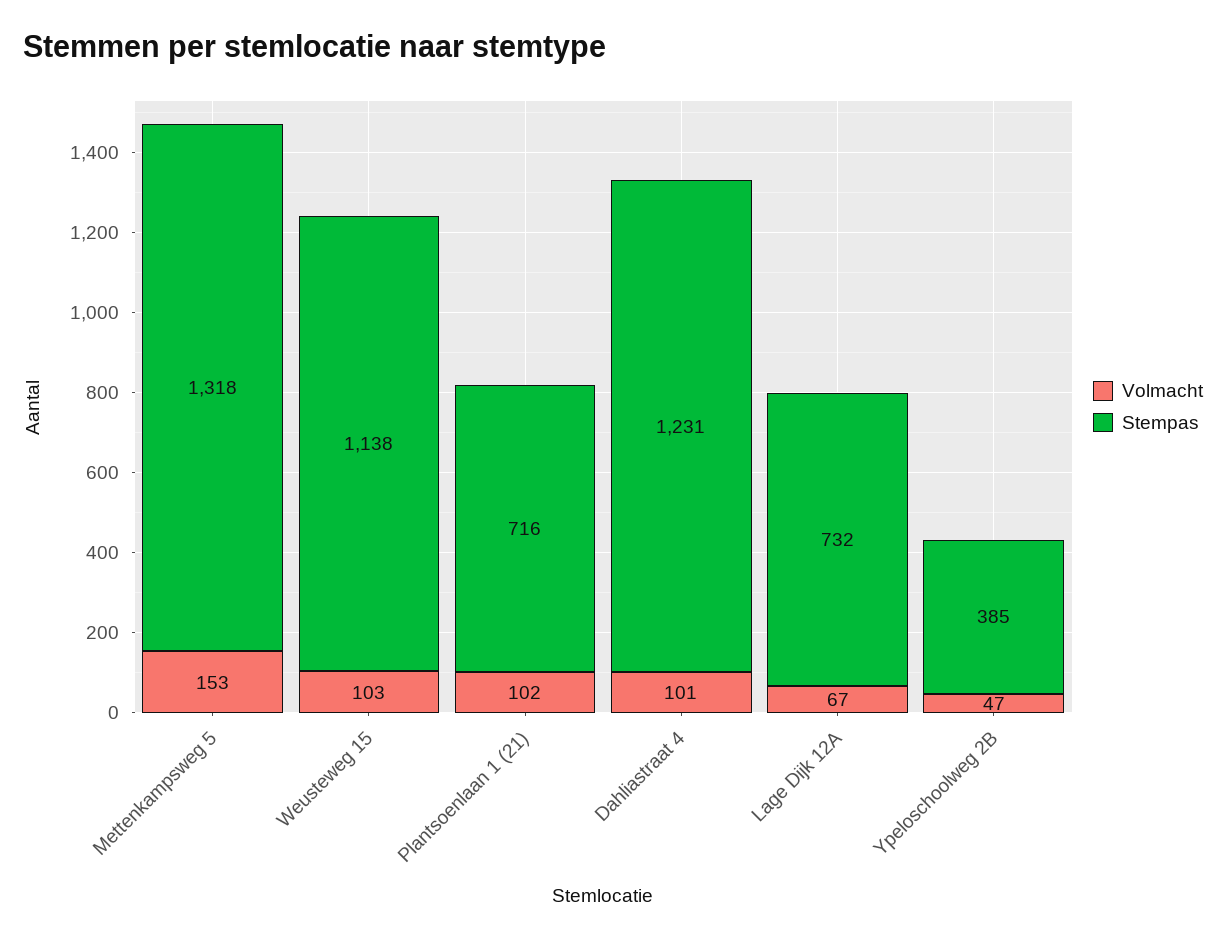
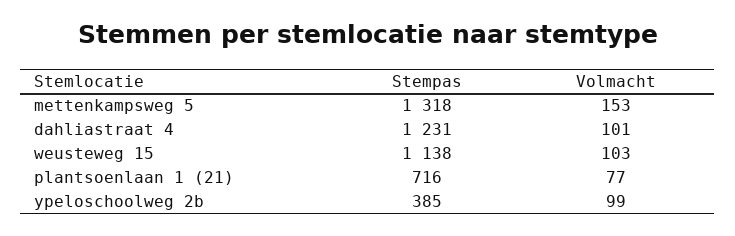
Volmacht, Plantsoenlaan 1 (21): 102 -> 77
Volmacht, Lage Dijk 12A: 67 -> none
Stempas, Lage Dijk 12A: 732 -> none
Volmacht, Ypeloschoolweg 2B: 47 -> 99

